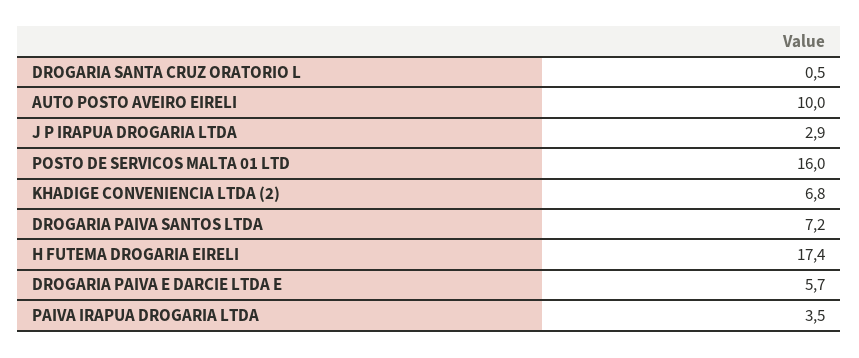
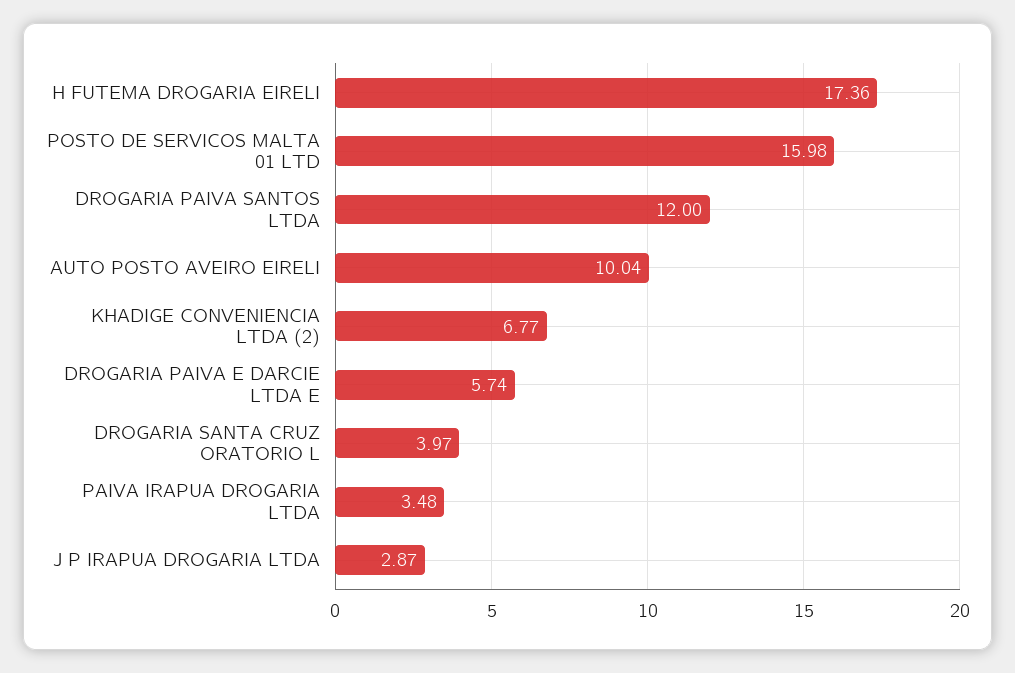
DROGARIA SANTA CRUZ ORATORIO L: 0.5 -> 3.97
DROGARIA PAIVA SANTOS LTDA: 7.2 -> 12

